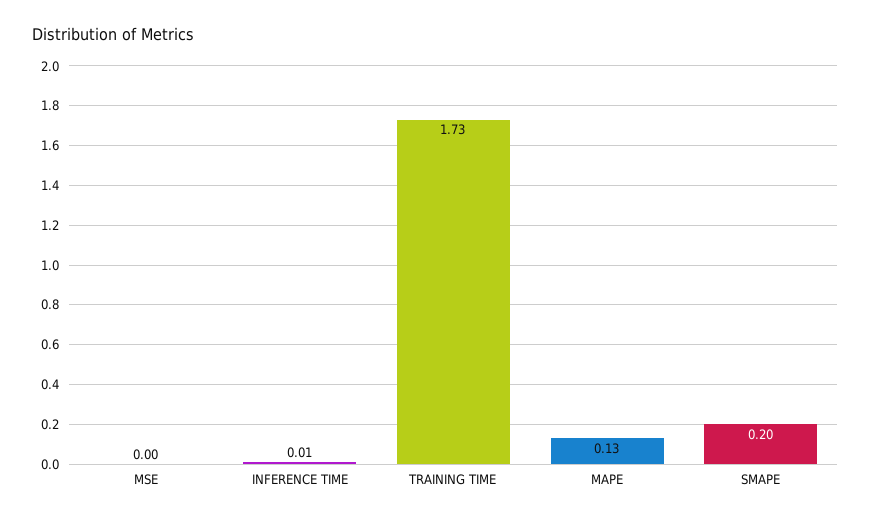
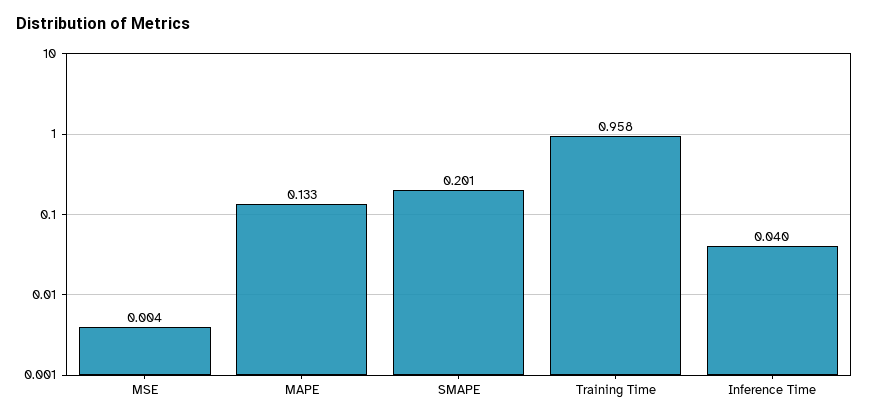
INFERENCE TIME: 0.01 -> 0.04
TRAINING TIME: 1.73 -> 0.958

